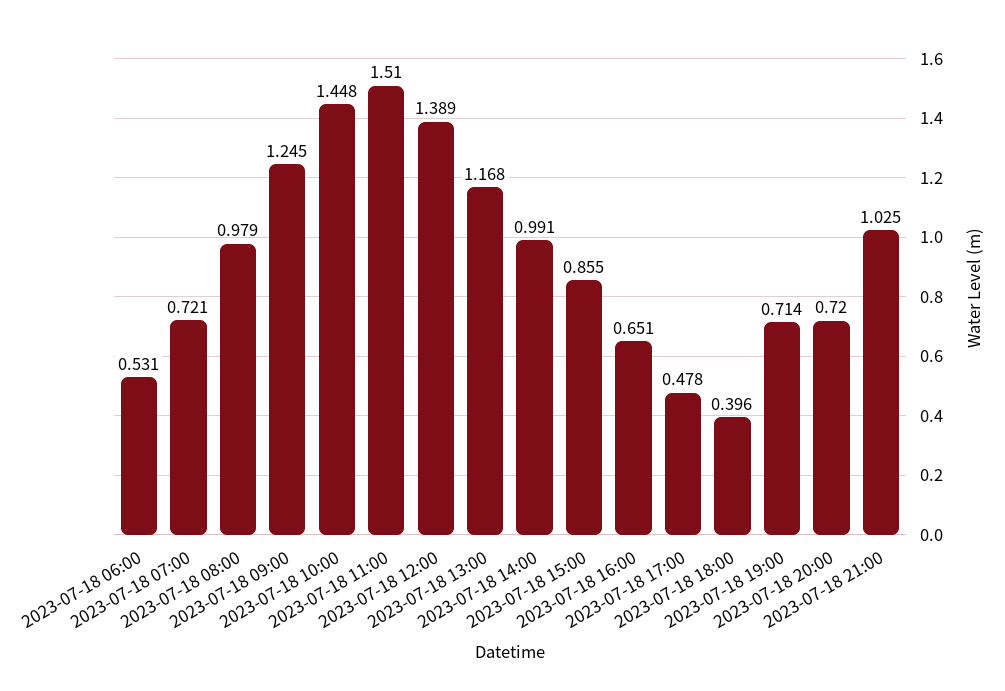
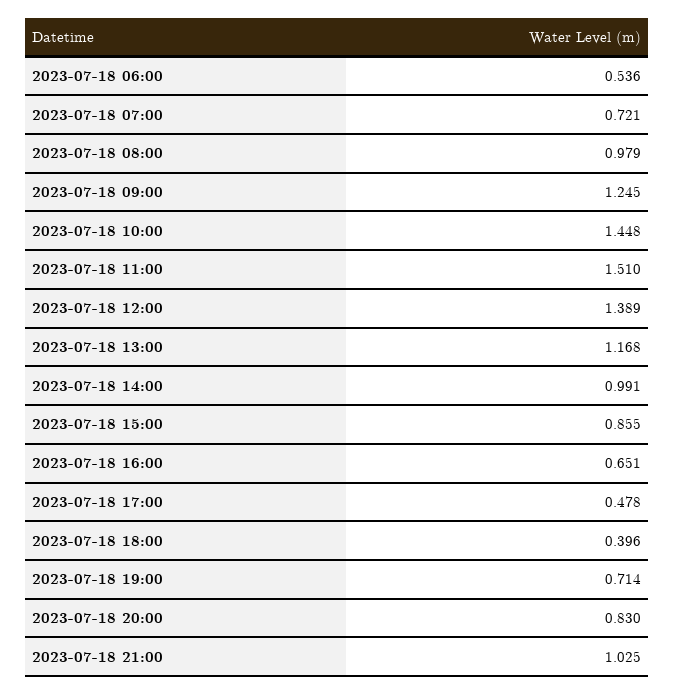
2023-07-18 06:00: 0.531 -> 0.536
2023-07-18 20:00: 0.72 -> 0.83

